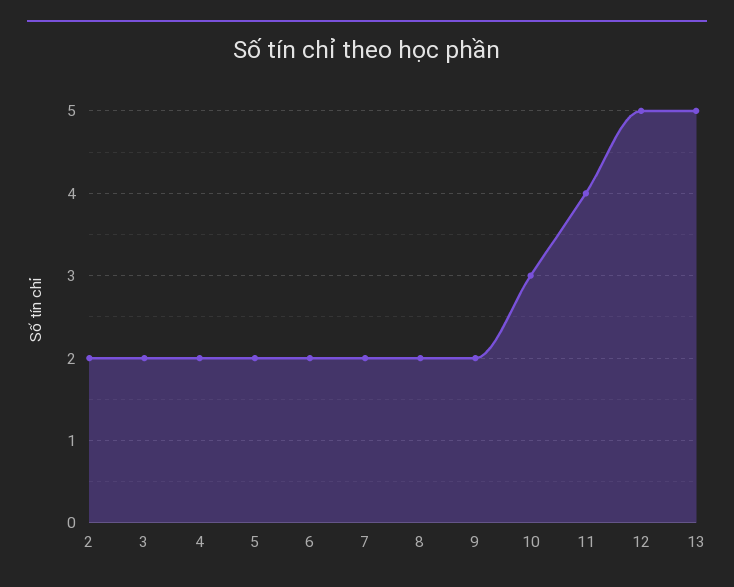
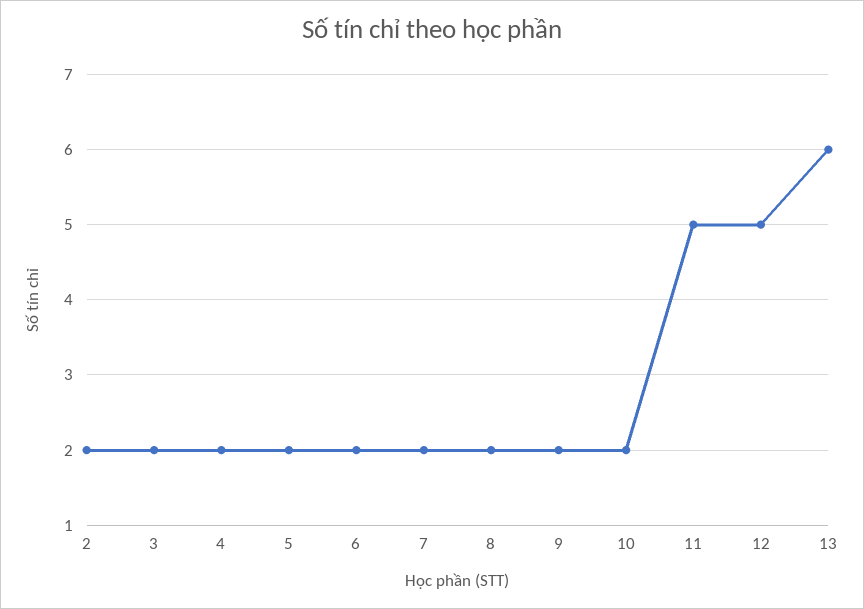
10: 3 -> 2
11: 4 -> 5
13: 5 -> 6

